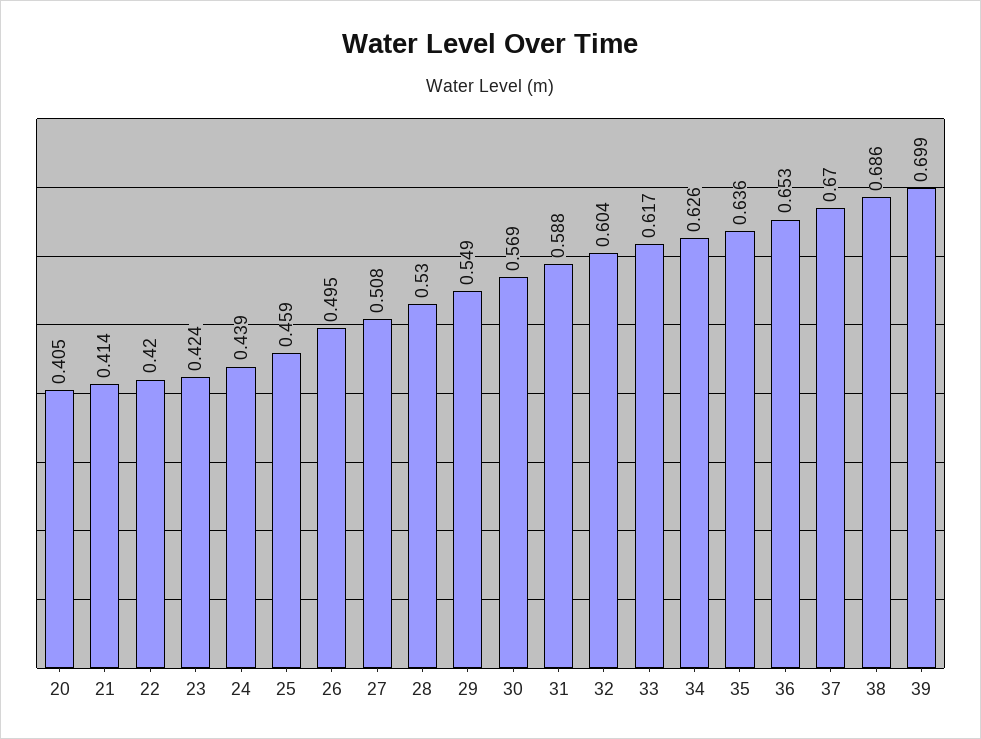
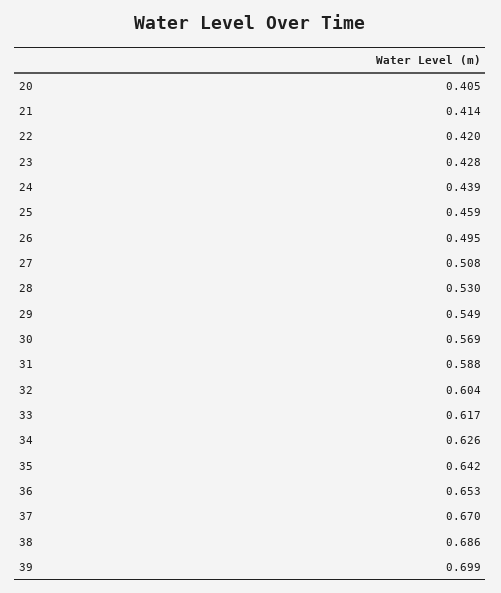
23: 0.424 -> 0.428
35: 0.636 -> 0.642

